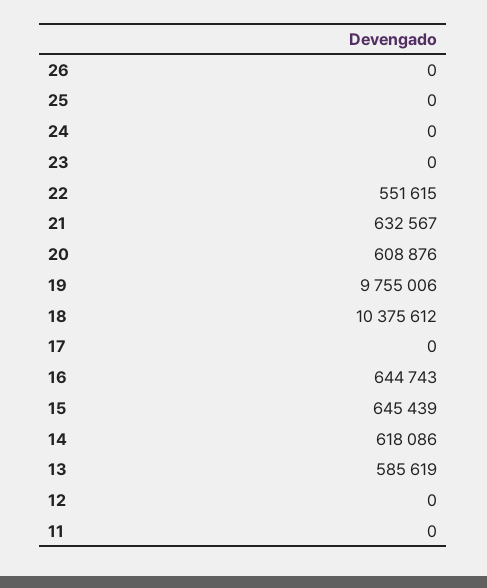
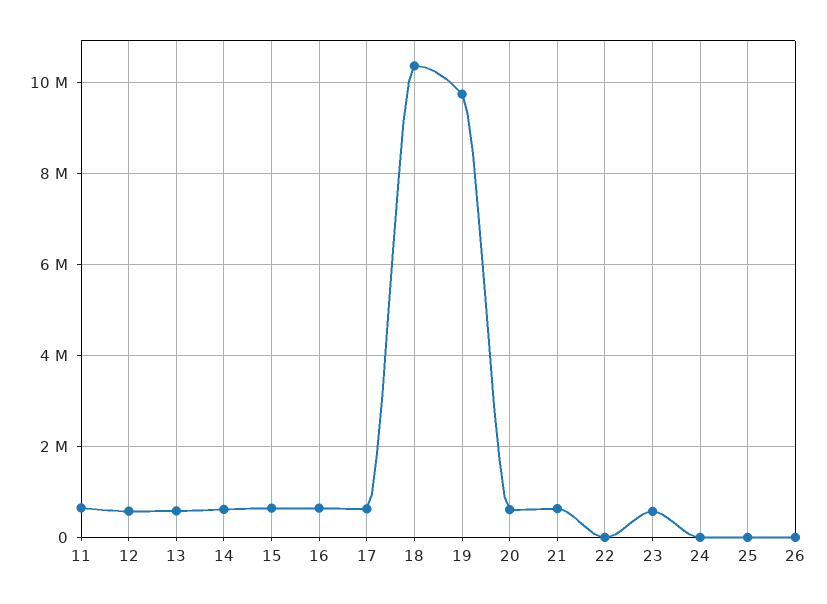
23: 0 -> 600000
22: 551615 -> 0
17: 0 -> 600000
12: 0 -> 600000
11: 0 -> 600000

